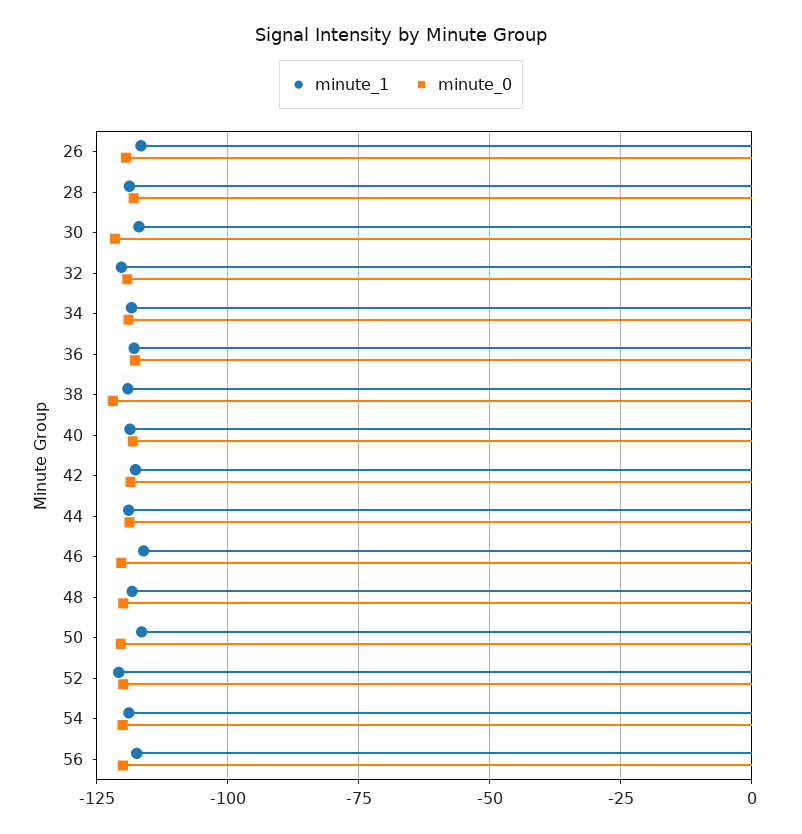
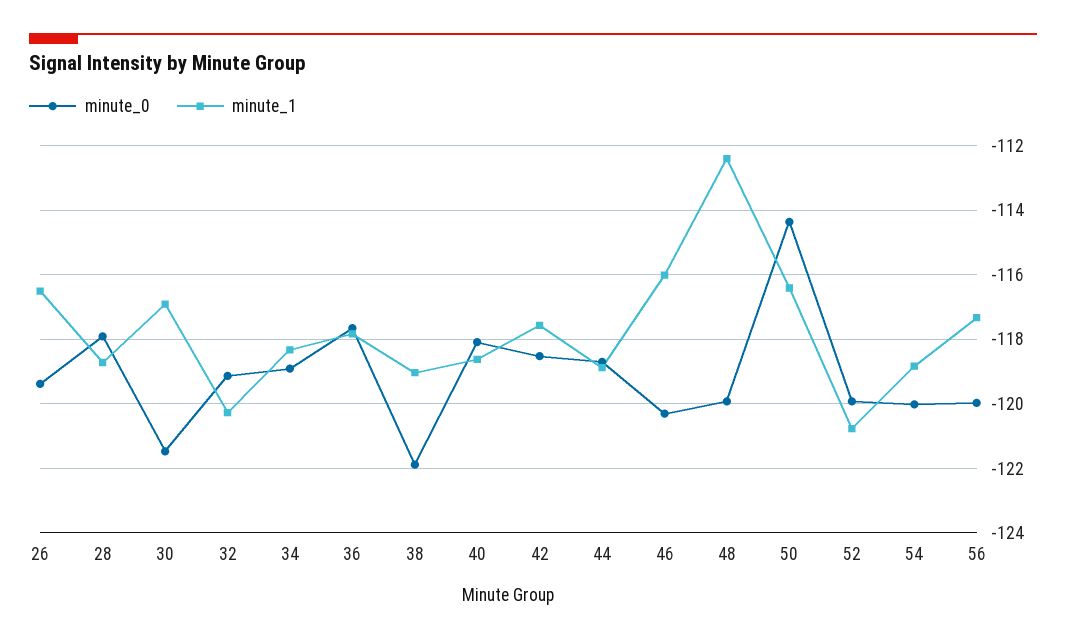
minute_1, 48: -117.5 -> -112.4
minute_0, 50: -120 -> -114.4

